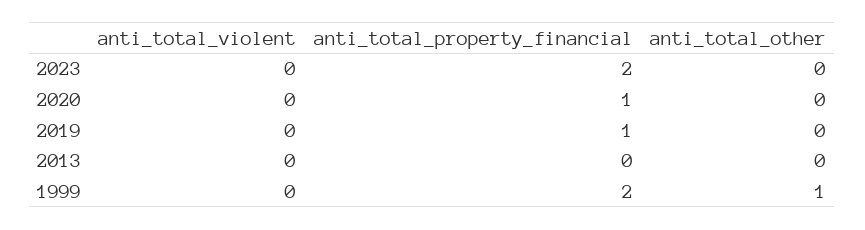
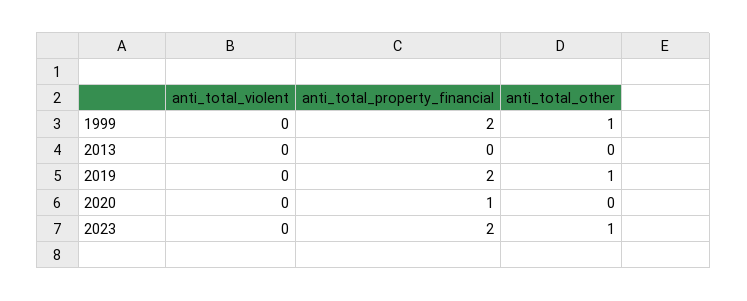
anti_total_other, 2023: 0 -> 1
anti_total_property_financial, 2019: 1 -> 2
anti_total_other, 2019: 0 -> 1

